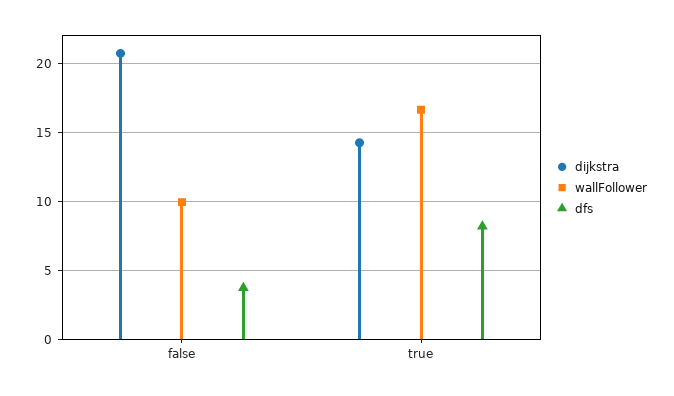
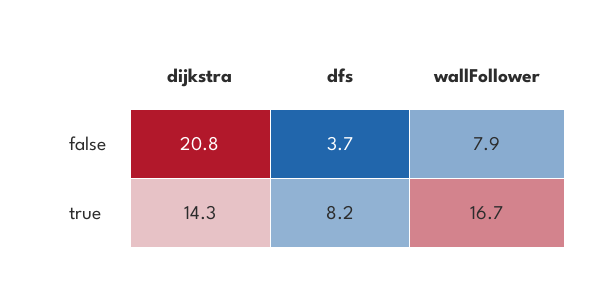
wallFollower, false: 10 -> 7.9

